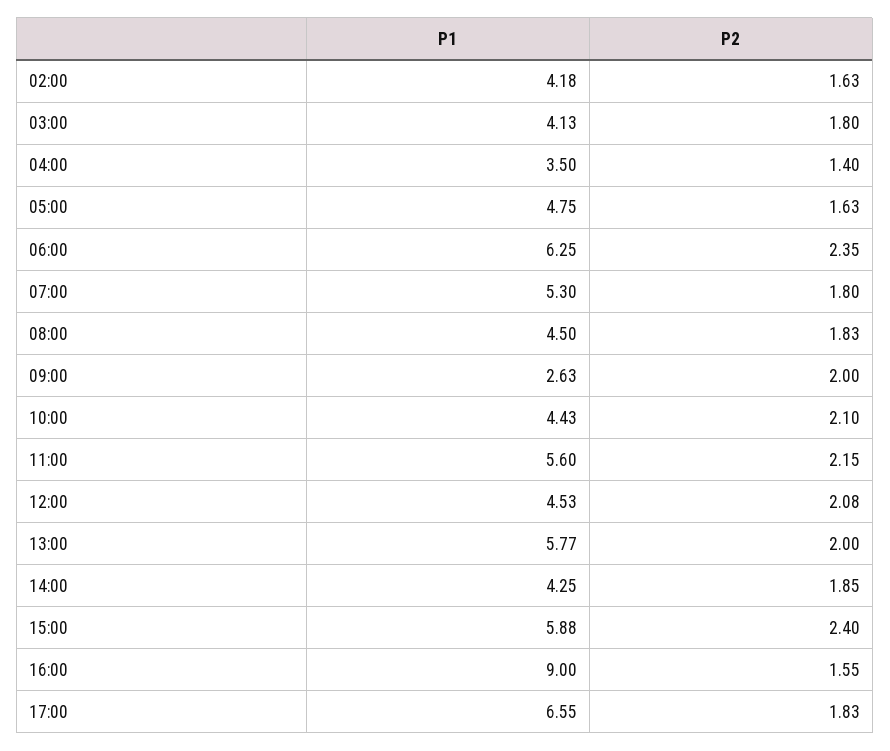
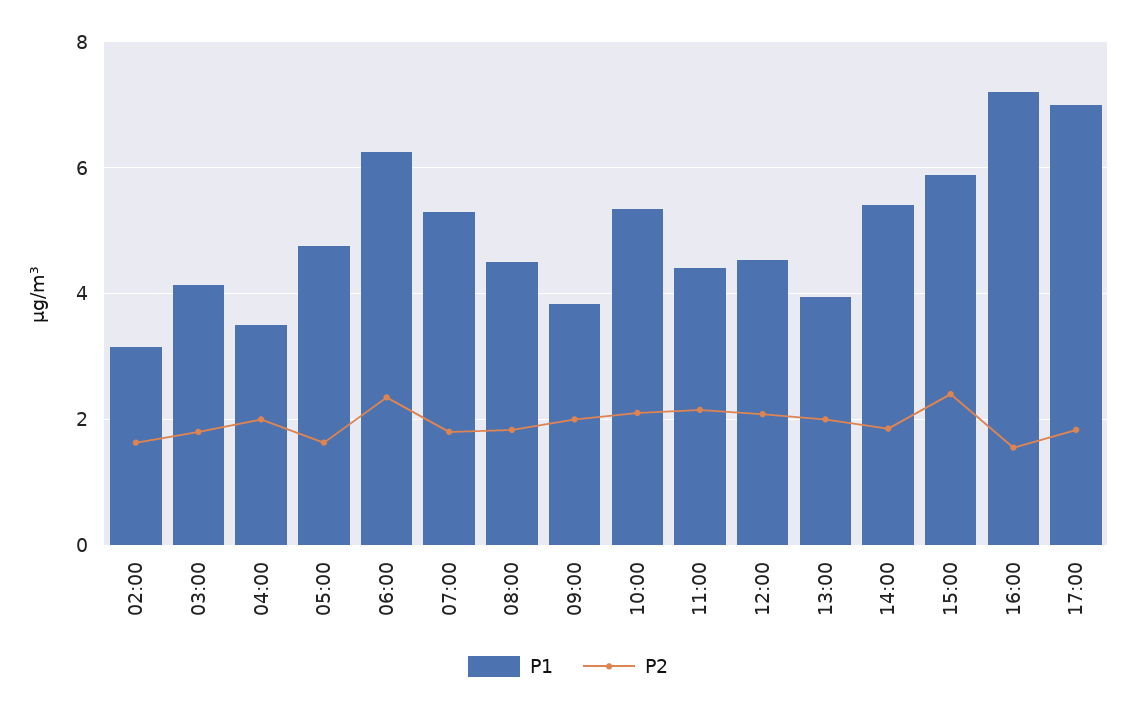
P1, 02:00: 4.18 -> 3.2
P2, 04:00: 1.4 -> 2
P1, 09:00: 2.63 -> 3.8
P1, 10:00: 4.43 -> 5.4
P1, 11:00: 5.6 -> 4.4
P1, 13:00: 5.77 -> 4
P1, 14:00: 4.25 -> 5.4
P1, 16:00: 9 -> 7.2
P1, 17:00: 6.55 -> 7

